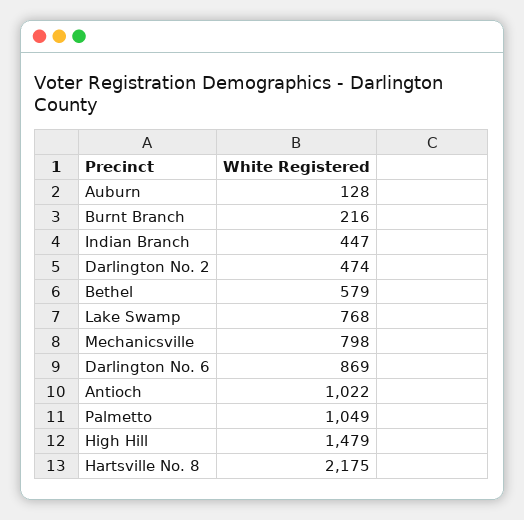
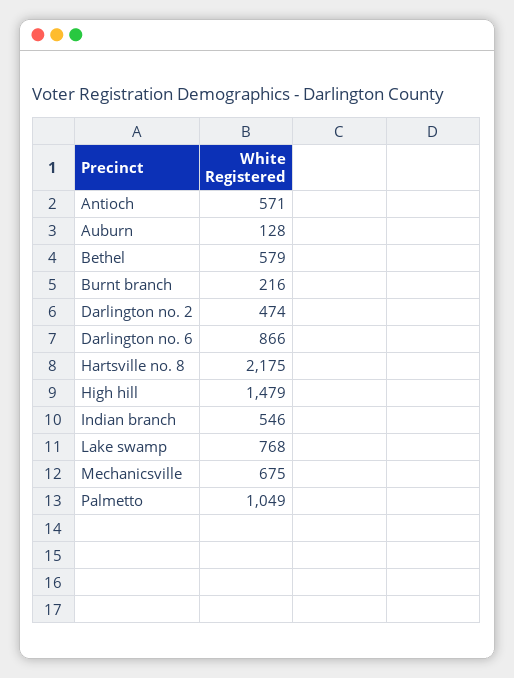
Indian Branch: 447 -> 546
Mechanicsville: 798 -> 675
Darlington No. 6: 869 -> 866
Antioch: 1022 -> 571

